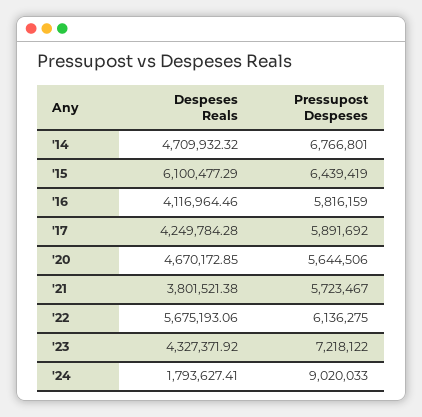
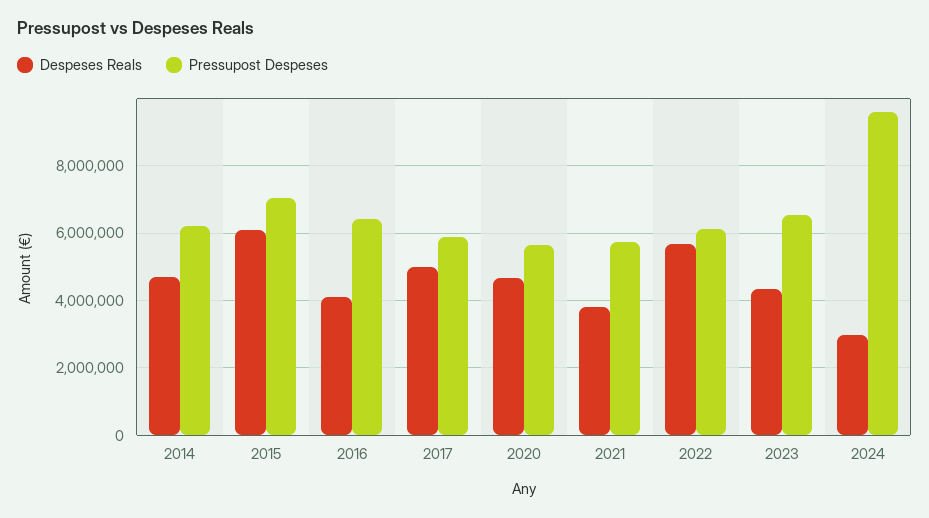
Pressupost Despeses, '14: 6766801 -> 6200000
Pressupost Despeses, '15: 6439419 -> 7000000
Pressupost Despeses, '16: 5816159 -> 6400000
Despeses Reals, '17: 4249784.28 -> 5000000
Pressupost Despeses, '23: 7218122 -> 6600000
Despeses Reals, '24: 1793627.41 -> 3000000
Pressupost Despeses, '24: 9020033 -> 9600000

